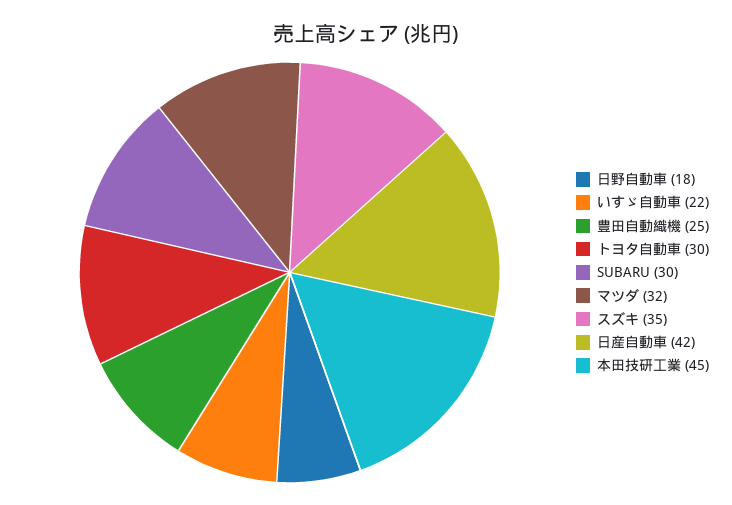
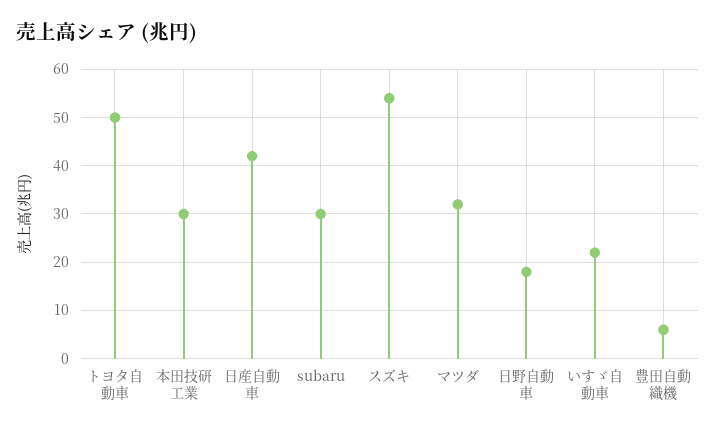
豊田自動織機: 25 -> 5
トヨタ自動車: 30 -> 50
スズキ: 35 -> 55
本田技研工業: 45 -> 30

